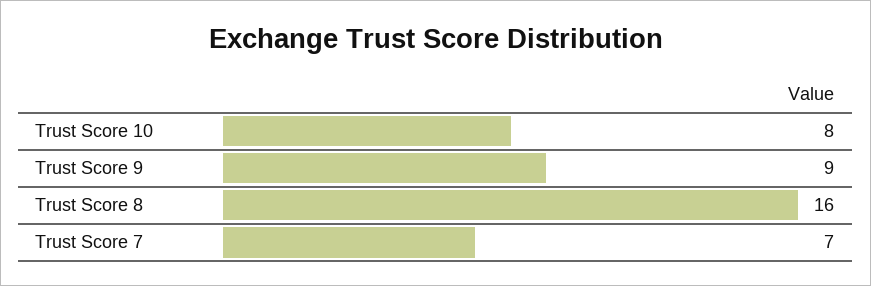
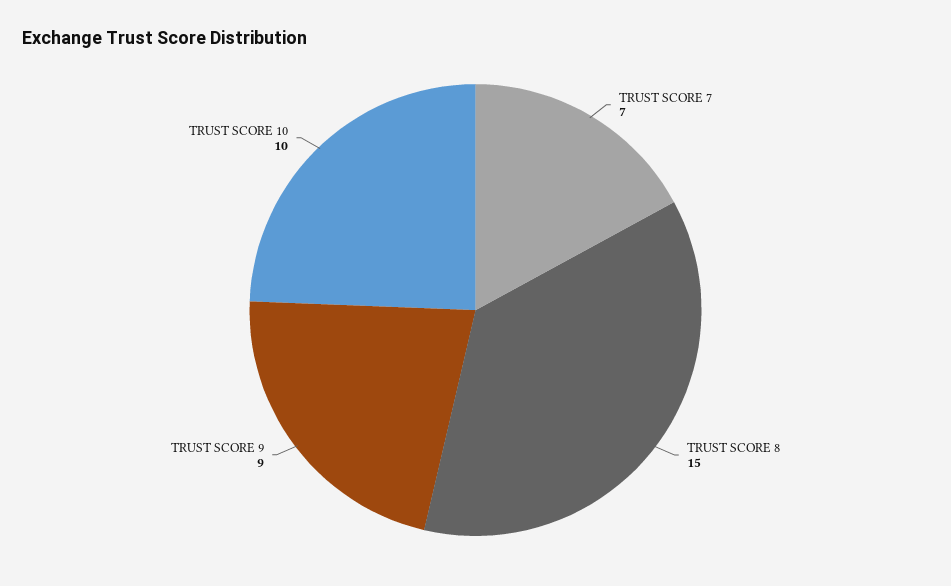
Trust Score 10: 8 -> 10
Trust Score 8: 16 -> 15

